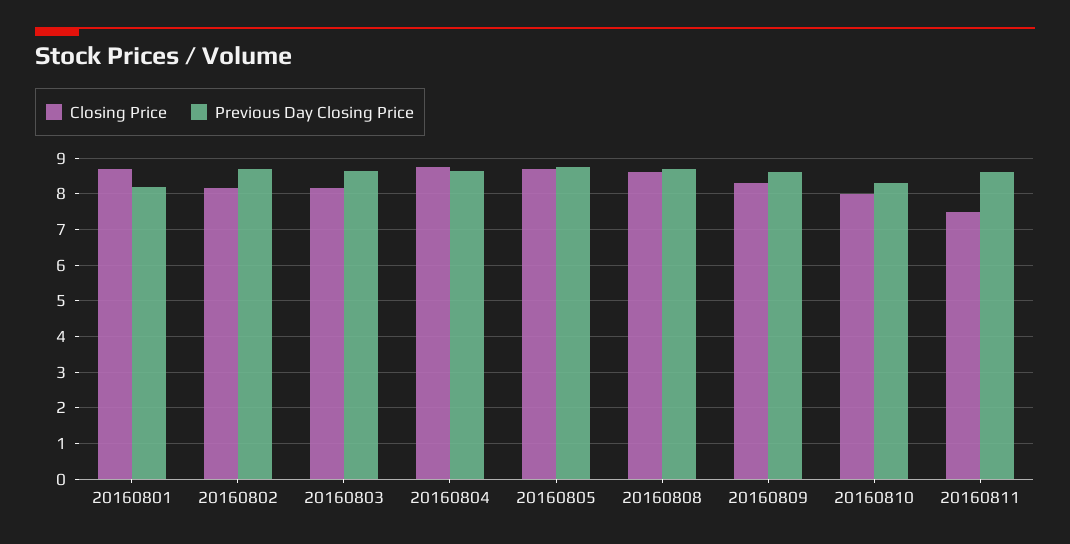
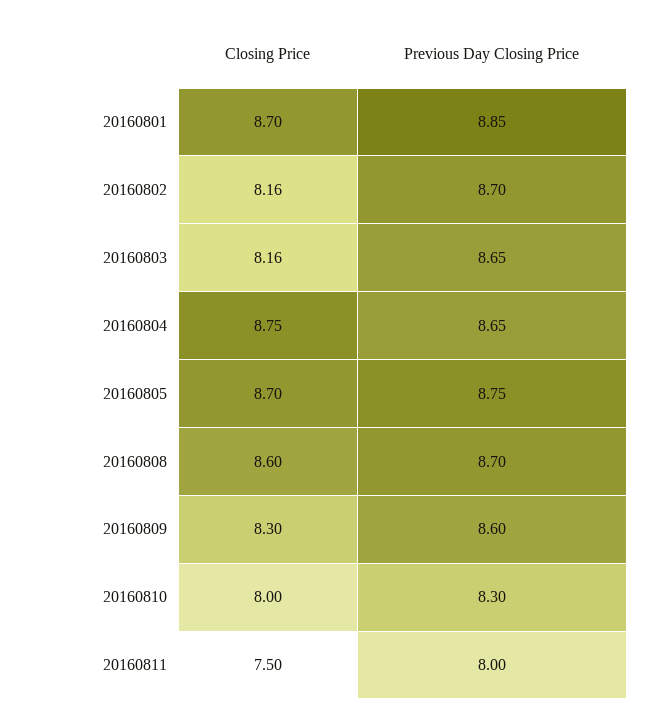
Previous Day Closing Price, 20160801: 8.2 -> 8.85
Previous Day Closing Price, 20160811: 8.6 -> 8

